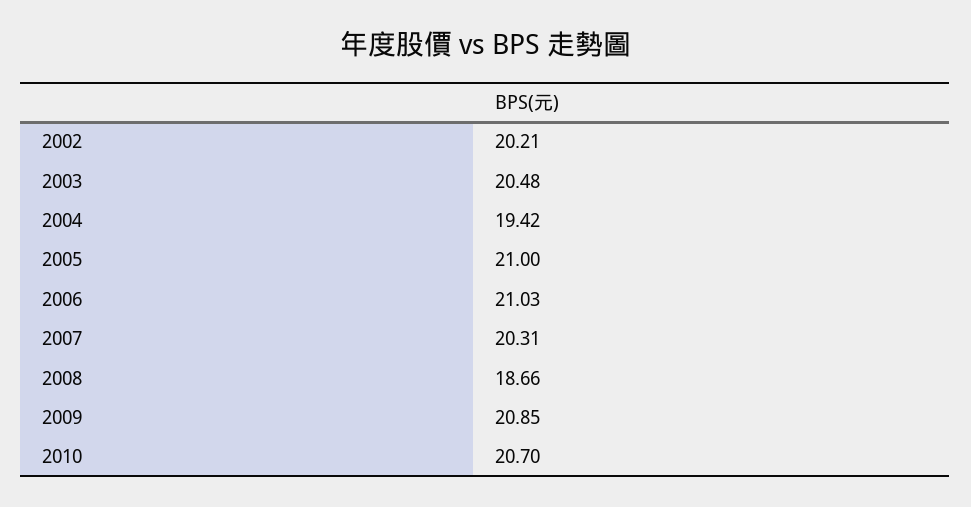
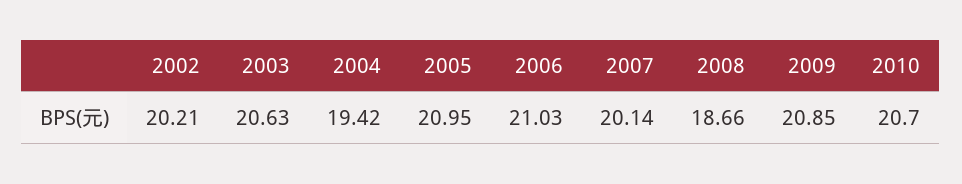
2003: 20.48 -> 20.63
2005: 21 -> 20.95
2007: 20.31 -> 20.14

